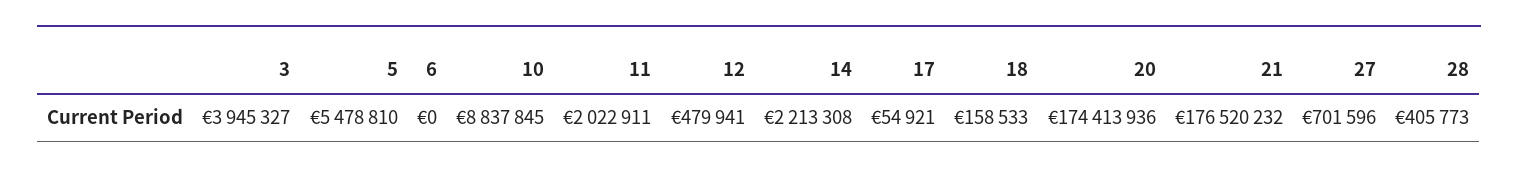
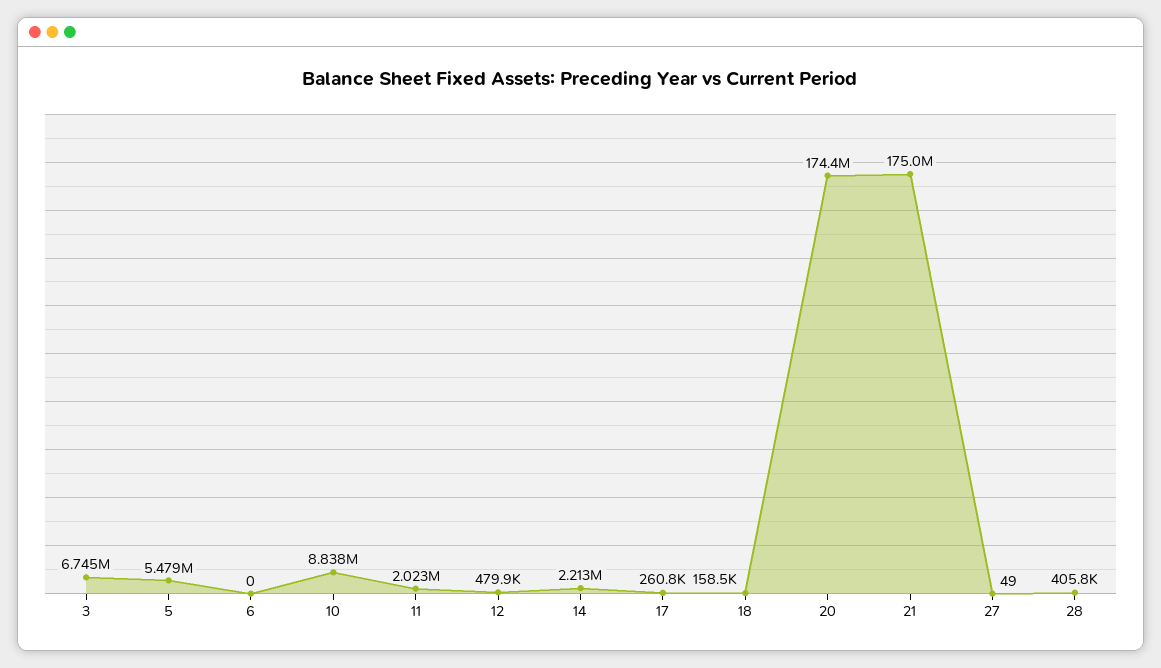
3: 3945327 -> 6745000
17: 54921 -> 260800
21: 176520232 -> 175000000
27: 701596 -> 49

